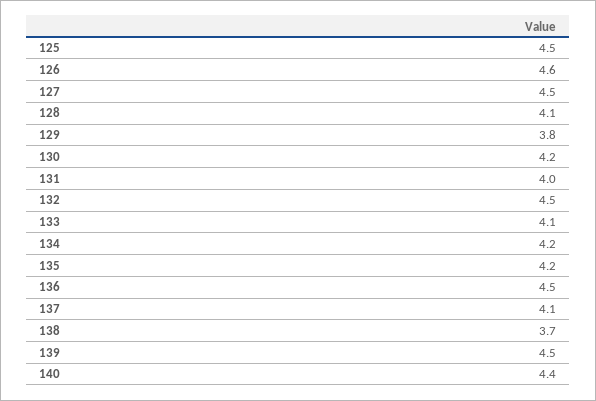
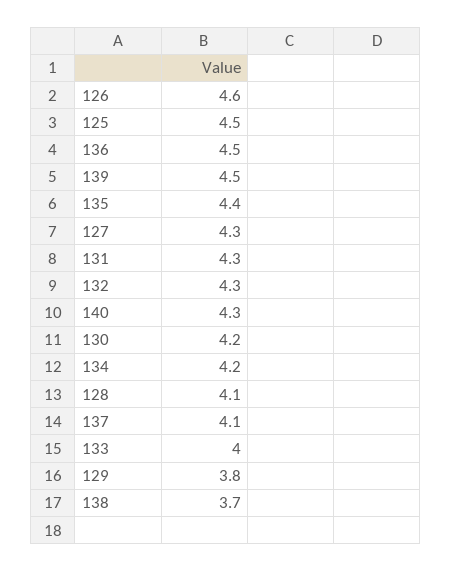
127: 4.5 -> 4.3
131: 4 -> 4.3
132: 4.5 -> 4.3
133: 4.1 -> 4
135: 4.2 -> 4.4
140: 4.4 -> 4.3

